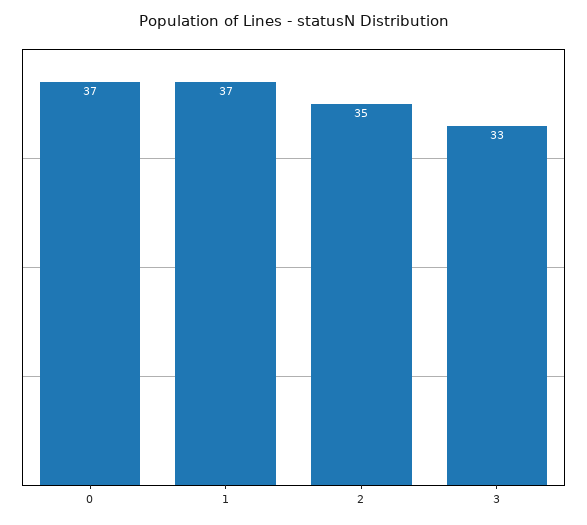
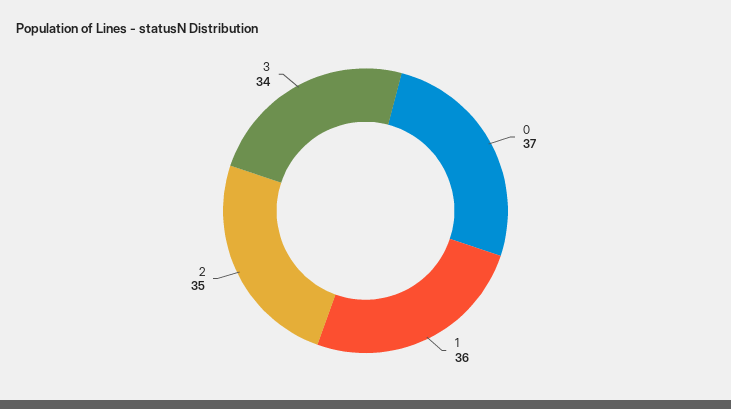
1: 37 -> 36
3: 33 -> 34

